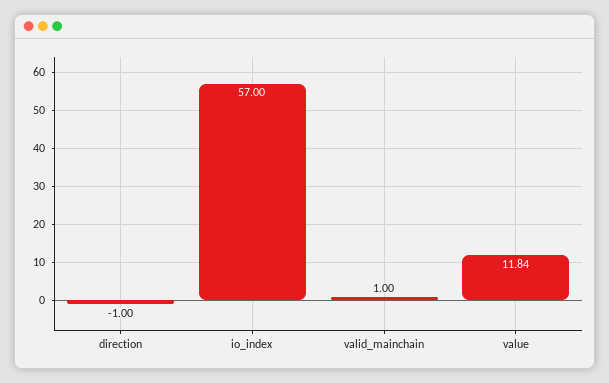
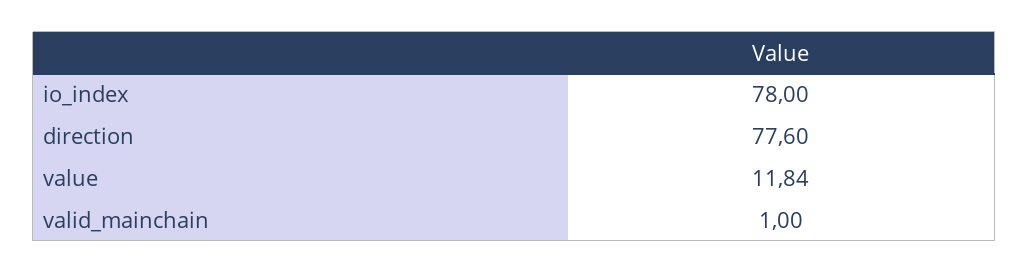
direction: -1 -> 77.6
io_index: 57 -> 78

